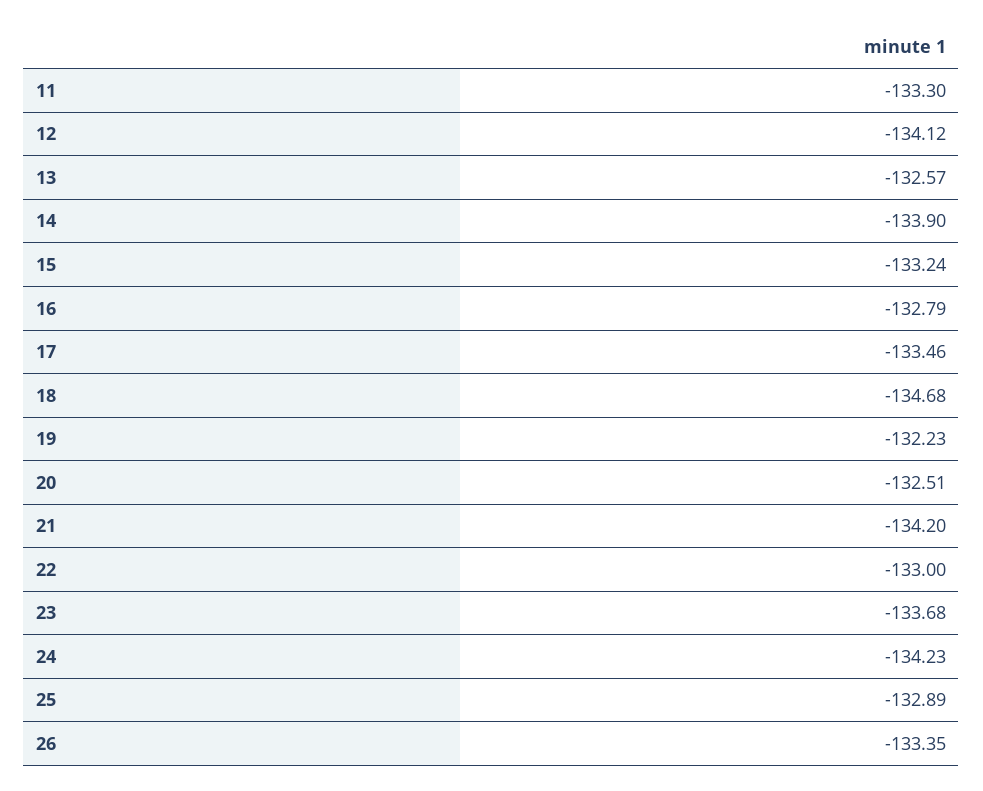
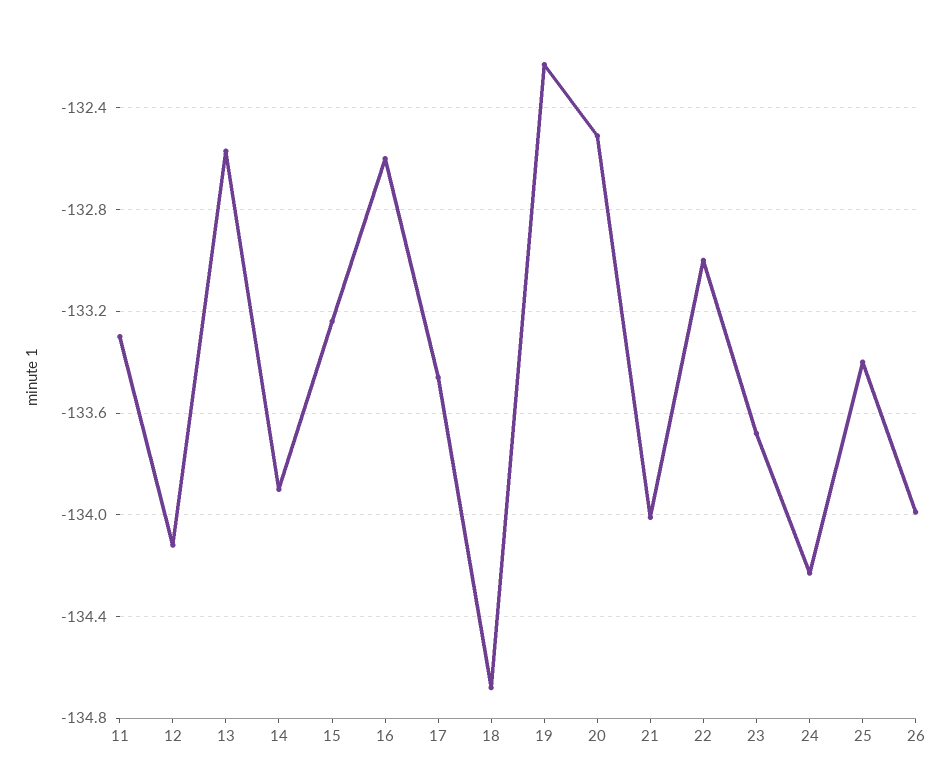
16: -132.79 -> -132.6
21: -134.2 -> -134
25: -132.89 -> -133.4
26: -133.35 -> -134

